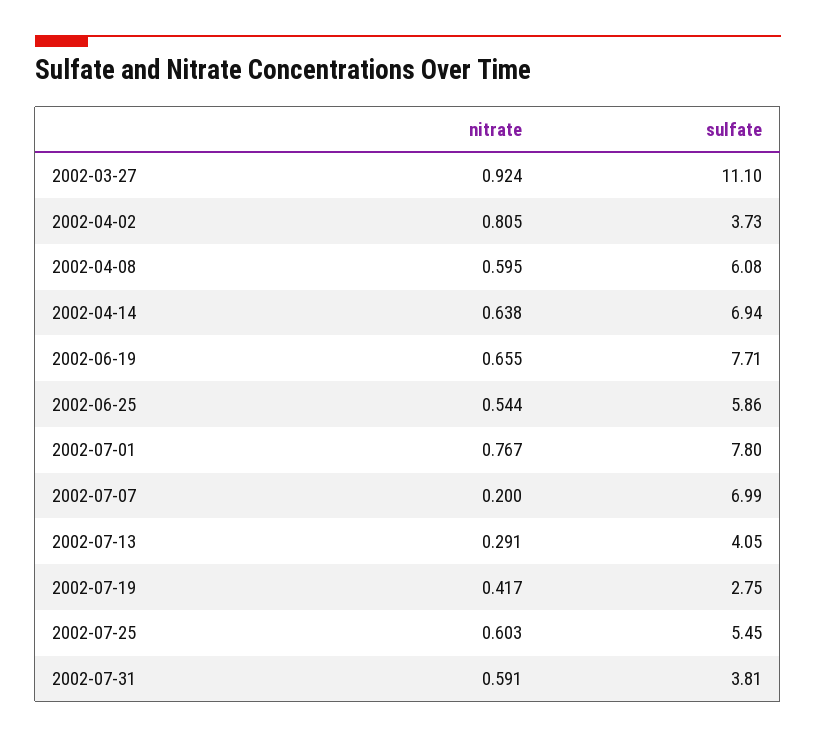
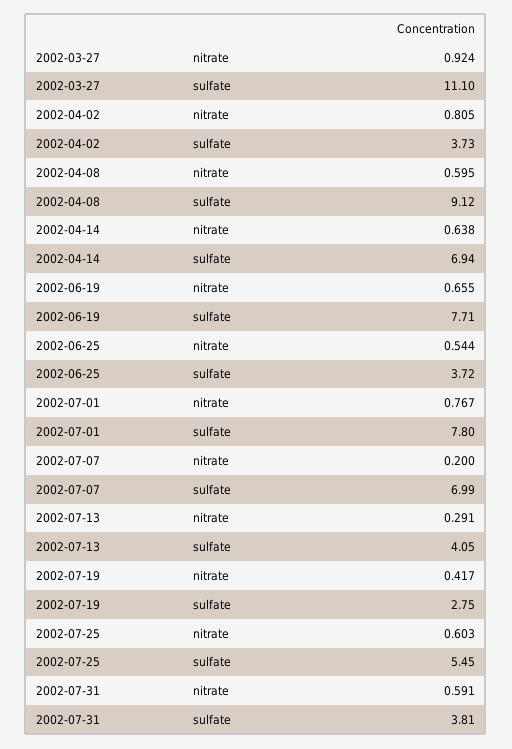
sulfate, 2002-04-08: 6.08 -> 9.12
sulfate, 2002-06-25: 5.86 -> 3.72

